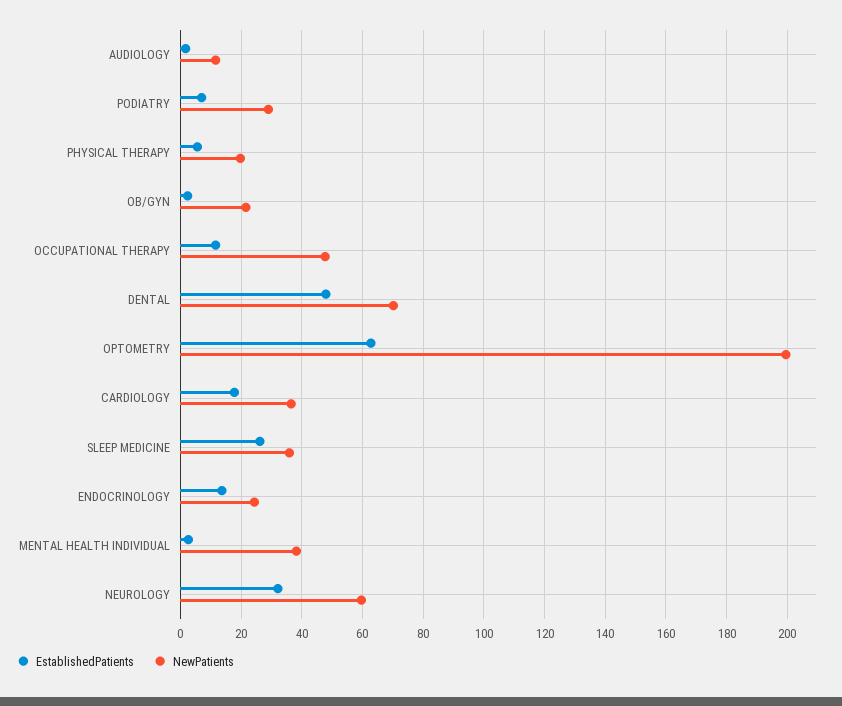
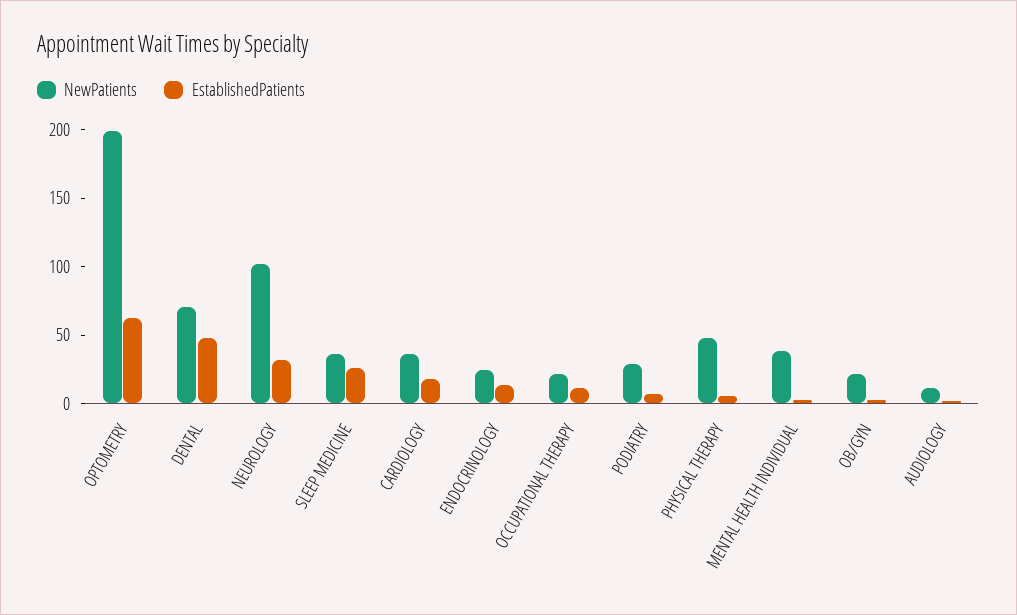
NewPatients, PHYSICAL THERAPY: 20 -> 50
NewPatients, OCCUPATIONAL THERAPY: 48 -> 20
NewPatients, NEUROLOGY: 60 -> 100

